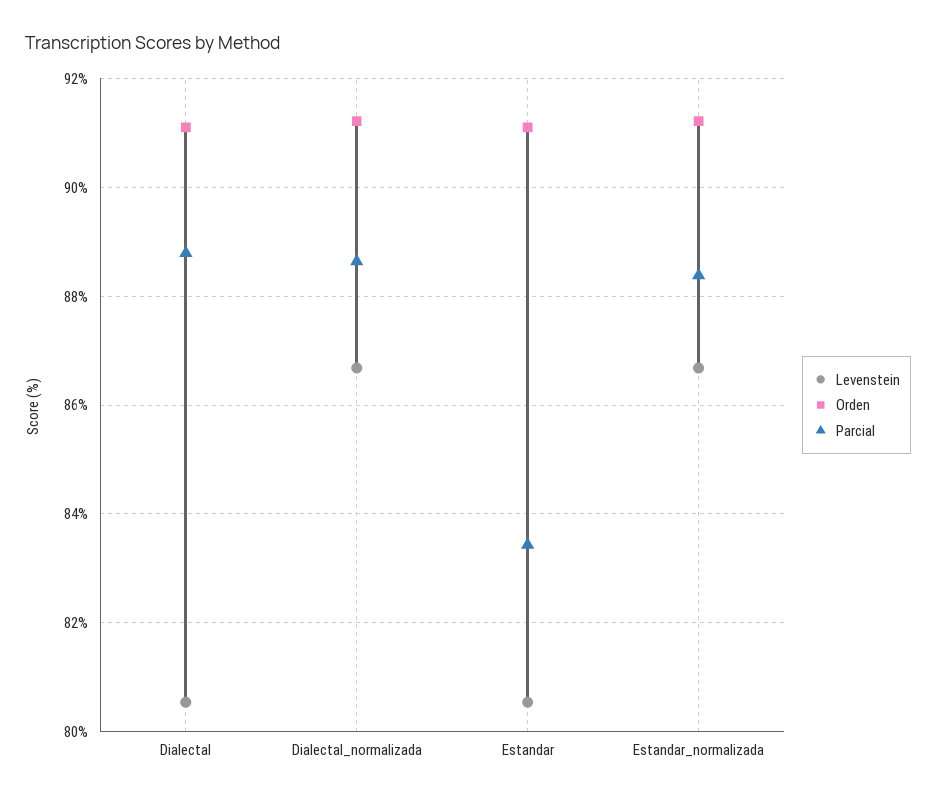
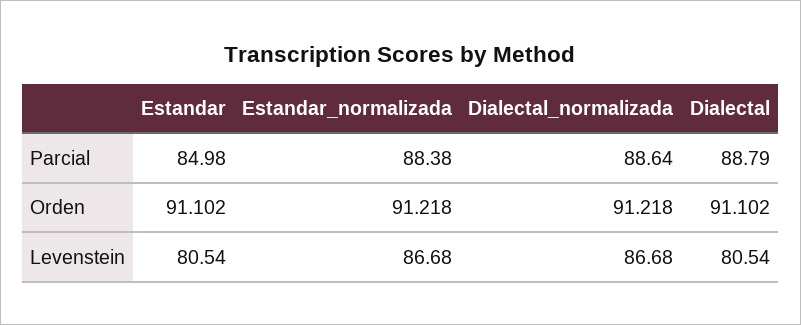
Parcial, Estandar: 83.4 -> 84.98

